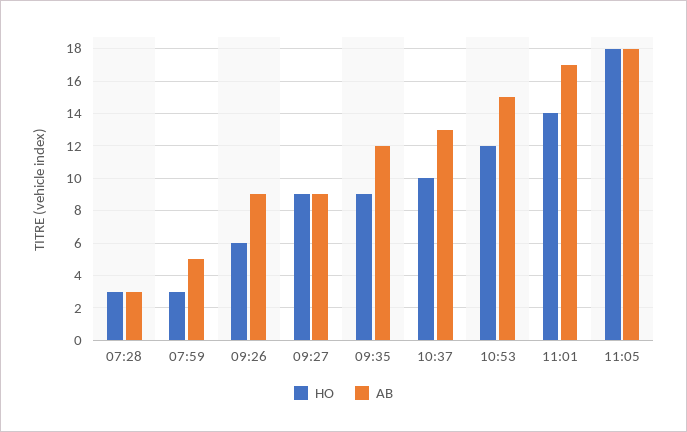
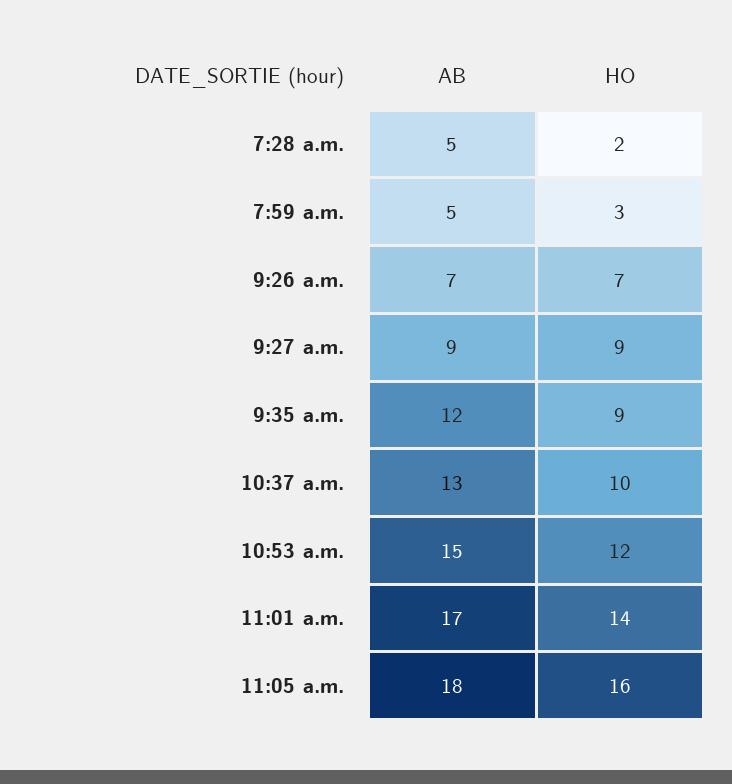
HO, 07:28: 3 -> 2
AB, 07:28: 3 -> 5
HO, 09:26: 6 -> 7
AB, 09:26: 9 -> 7
HO, 11:05: 18 -> 16

